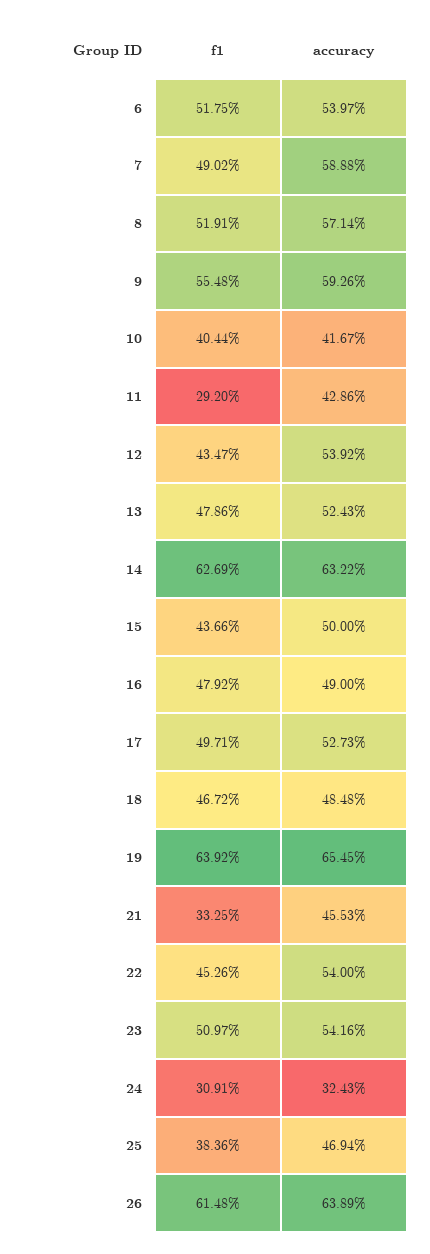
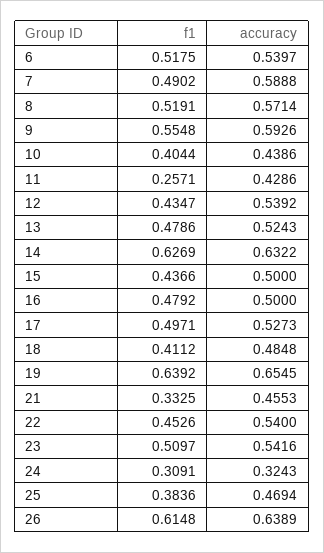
accuracy, 10: 0.4167 -> 0.4386
f1, 11: 0.292 -> 0.2571
accuracy, 16: 0.49 -> 0.5
f1, 18: 0.4672 -> 0.4112

